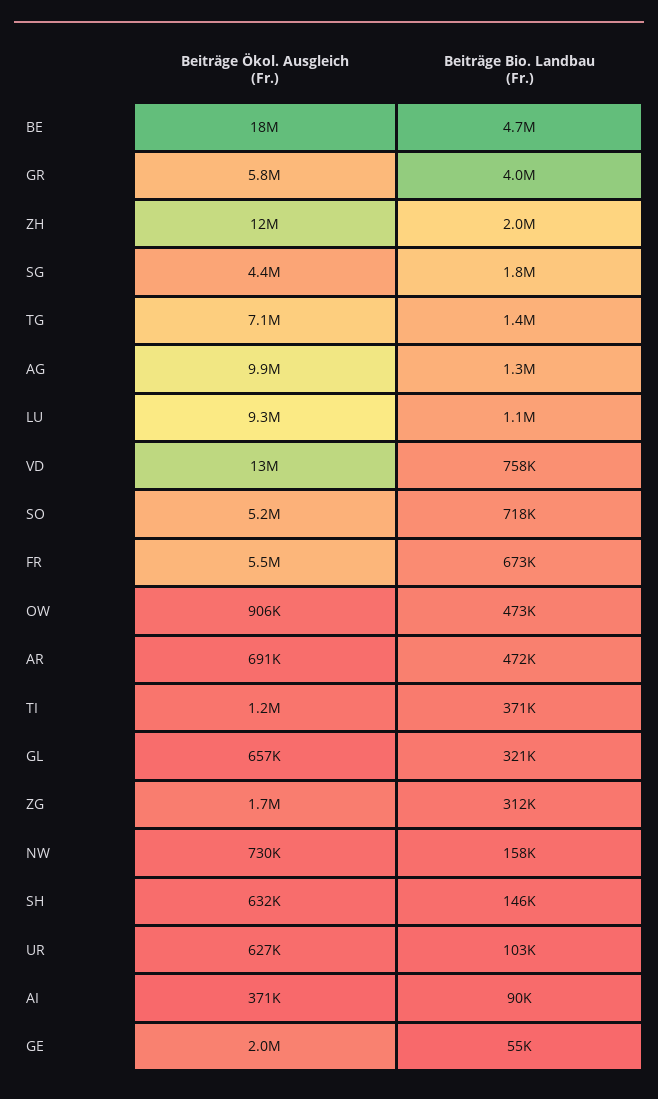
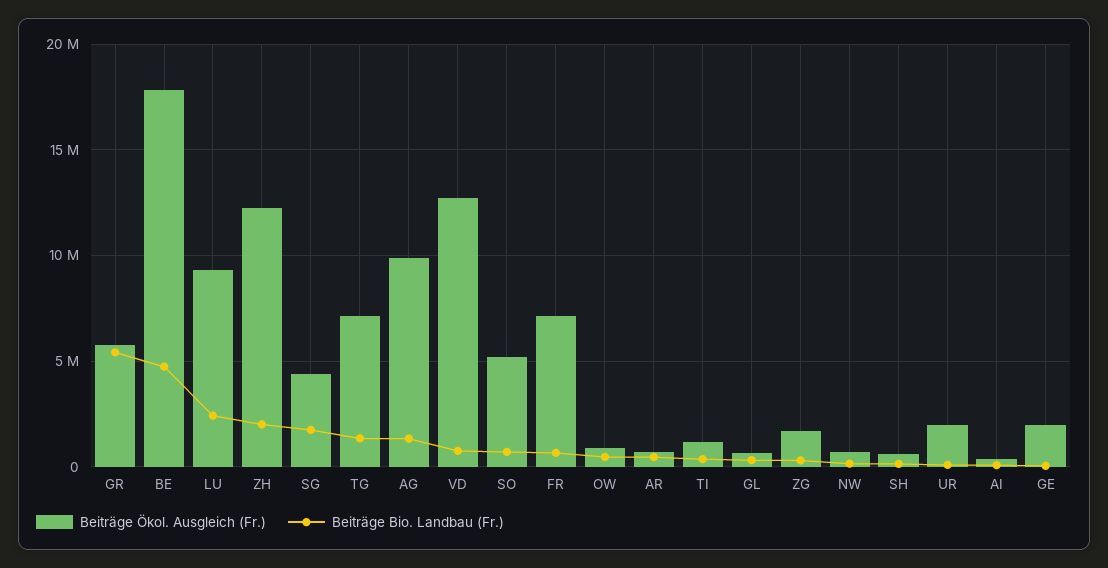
Beiträge Bio. Landbau (Fr.), GR: 4000000 -> 5500000
Beiträge Bio. Landbau (Fr.), LU: 1100000 -> 2500000
Beiträge Ökol. Ausgleich (Fr.), FR: 5500000 -> 7000000
Beiträge Ökol. Ausgleich (Fr.), UR: 627000 -> 2000000

